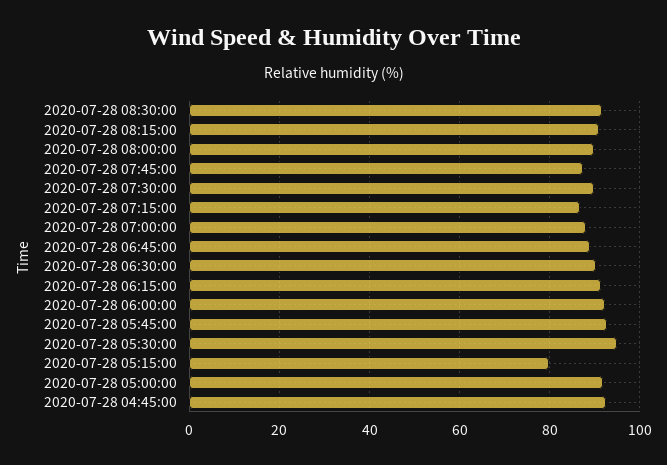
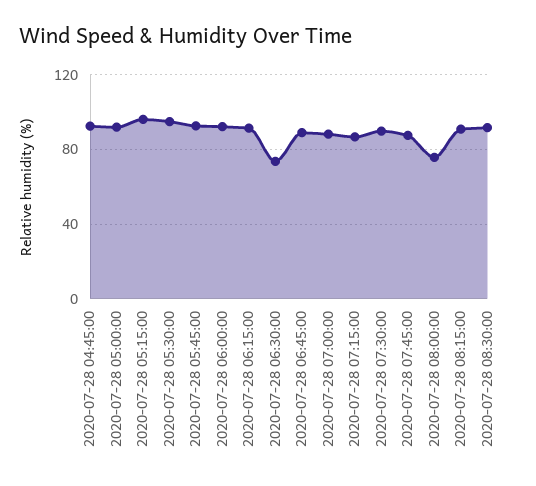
2020-07-28 08:00:00: 90 -> 75
2020-07-28 06:30:00: 90 -> 75
2020-07-28 05:15:00: 80 -> 95

